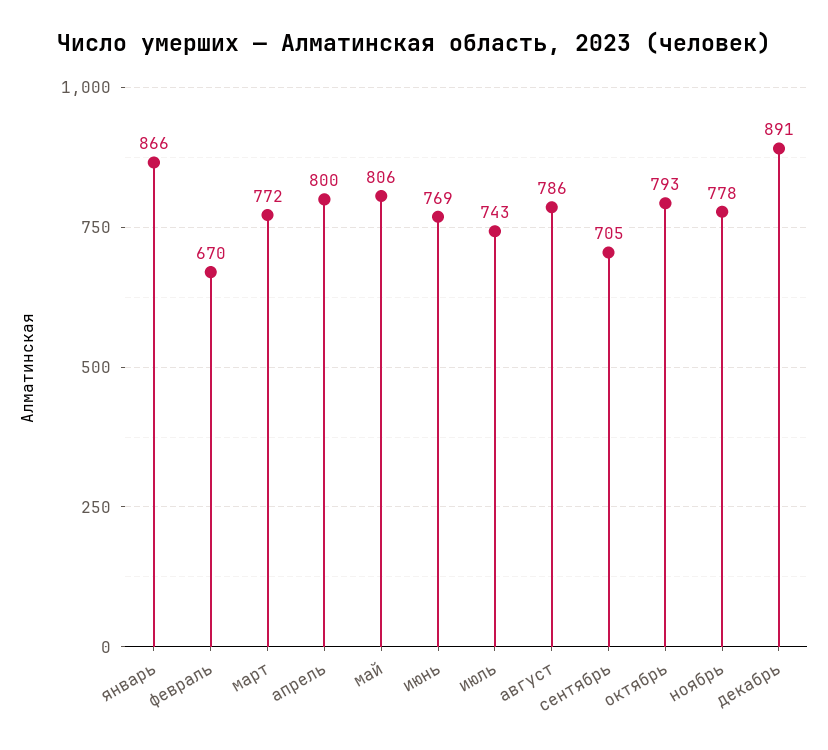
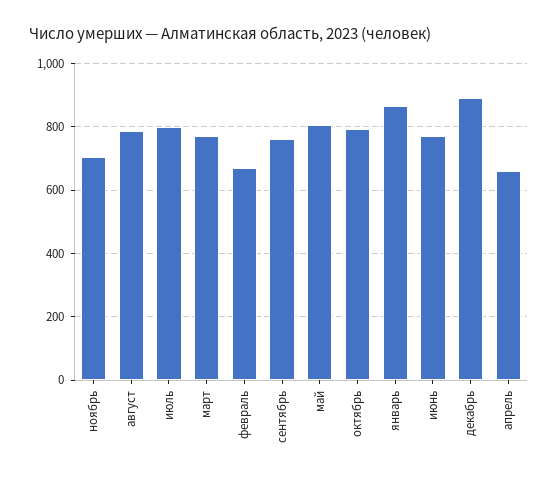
апрель: 800 -> 660
июль: 743 -> 800
сентябрь: 705 -> 760
ноябрь: 778 -> 700

